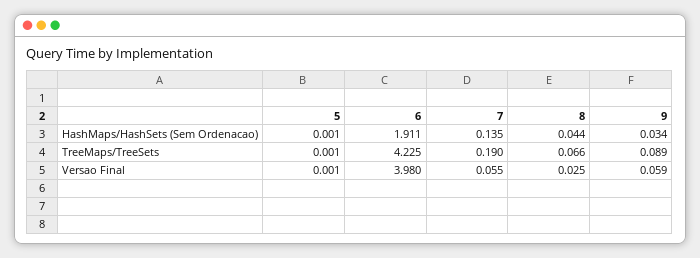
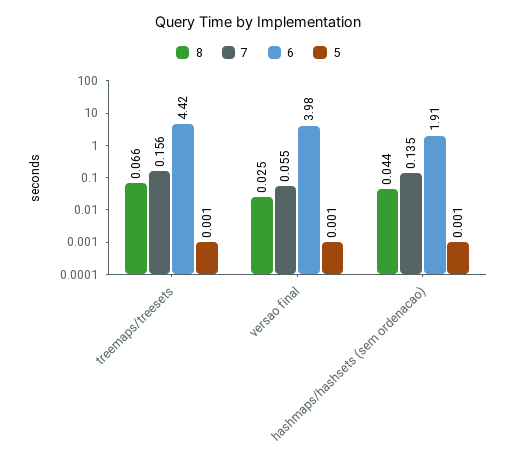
9, HashMaps/HashSets (Sem Ordenacao): 0.034 -> none
6, TreeMaps/TreeSets: 4.225 -> 4.42
7, TreeMaps/TreeSets: 0.19 -> 0.156
9, TreeMaps/TreeSets: 0.089 -> none
9, Versao Final: 0.059 -> none

